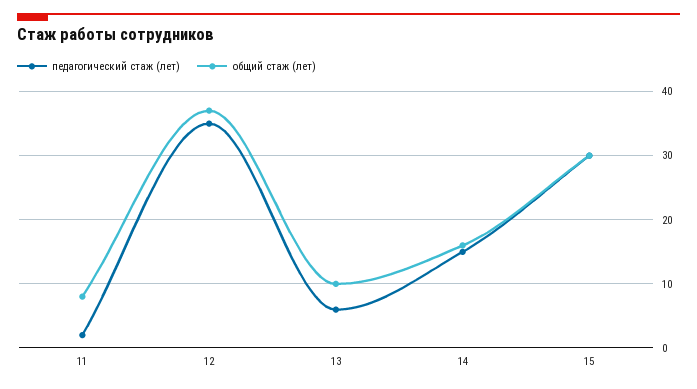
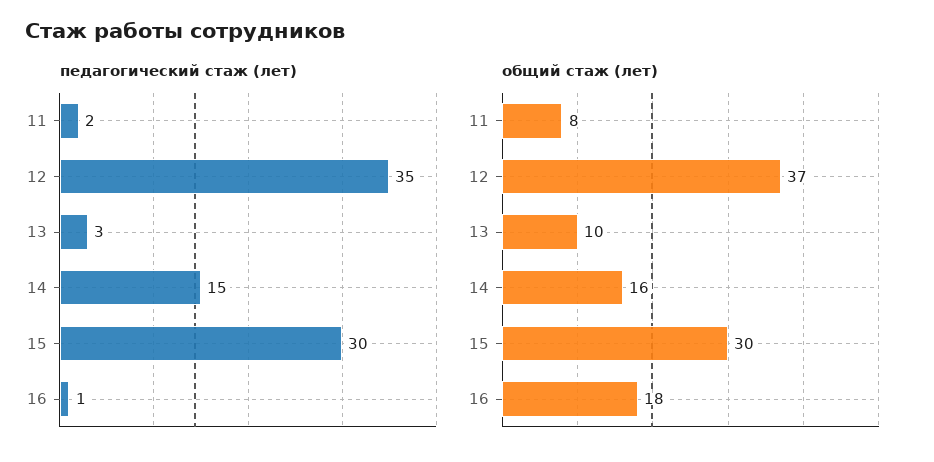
педагогический стаж (лет), 13: 6 -> 3
педагогический стаж (лет), 16: none -> 1
общий стаж (лет), 16: none -> 18

